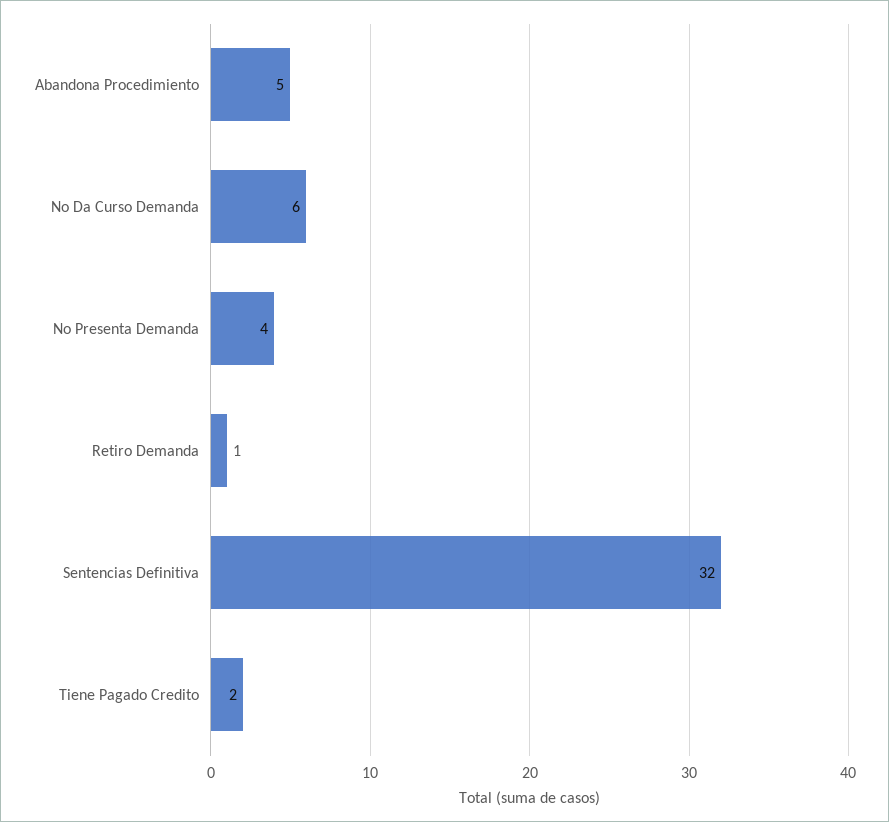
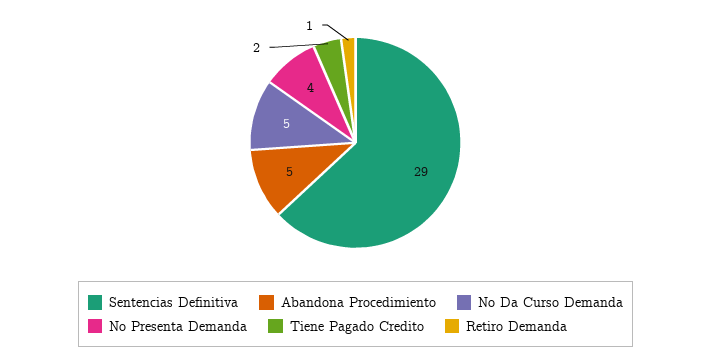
No Da Curso Demanda: 6 -> 5
Sentencias Definitiva: 32 -> 29

